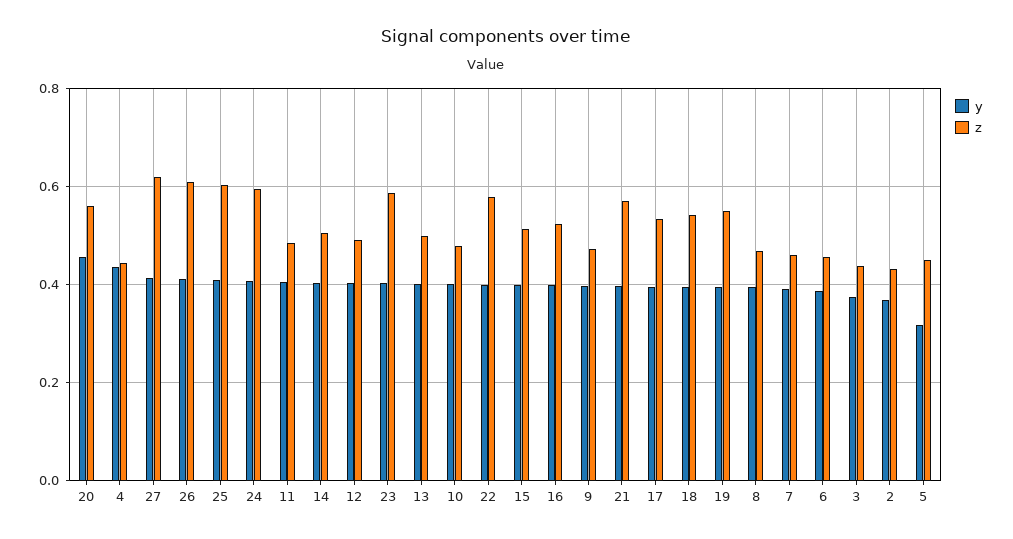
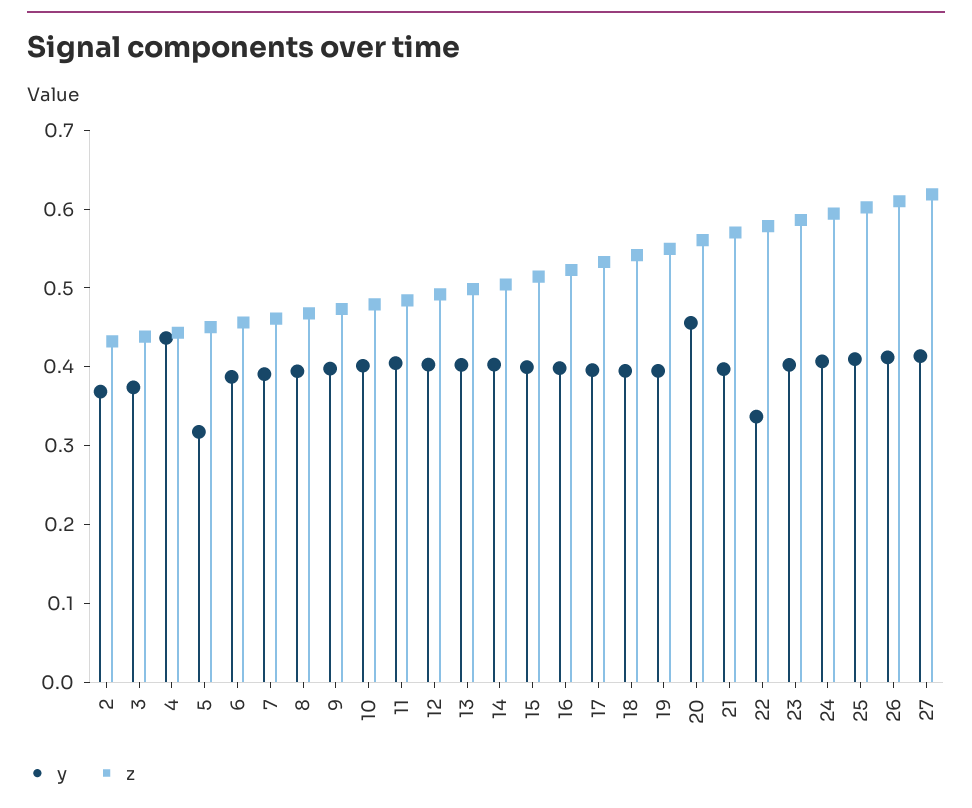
y, 22: 0.4 -> 0.34

